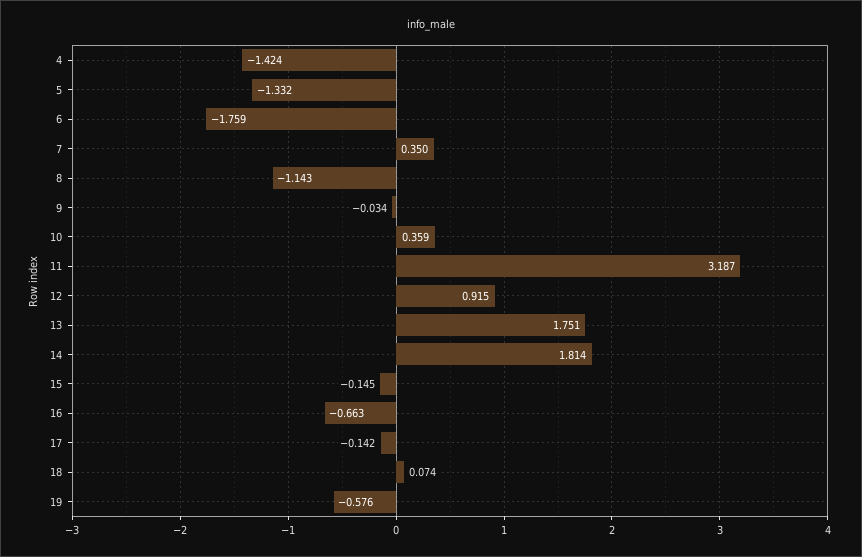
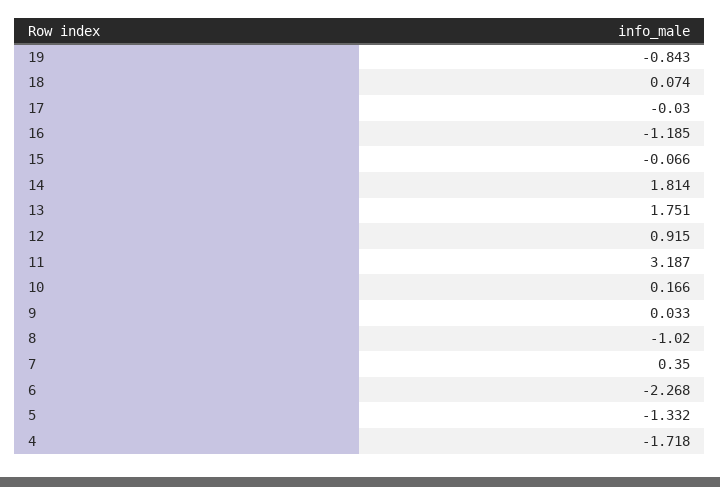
4: -1.424 -> -1.718
6: -1.759 -> -2.268
8: -1.143 -> -1.02
9: -0.034 -> 0.033
10: 0.359 -> 0.166
15: -0.145 -> -0.066
16: -0.663 -> -1.185
17: -0.142 -> -0.03
19: -0.576 -> -0.843

